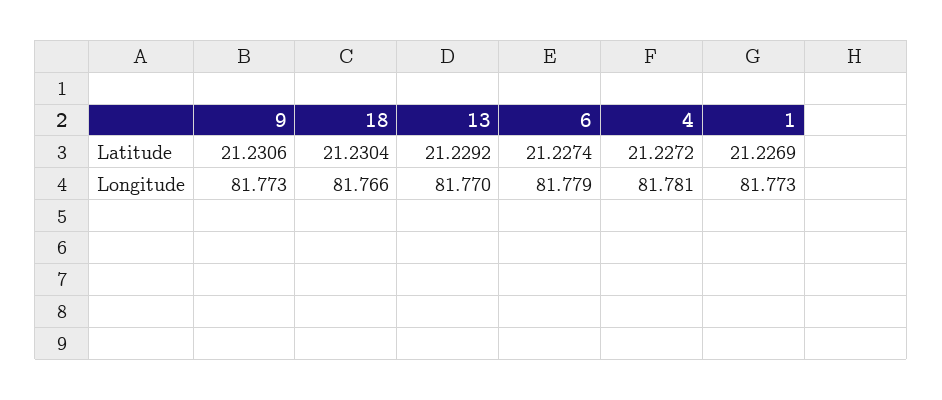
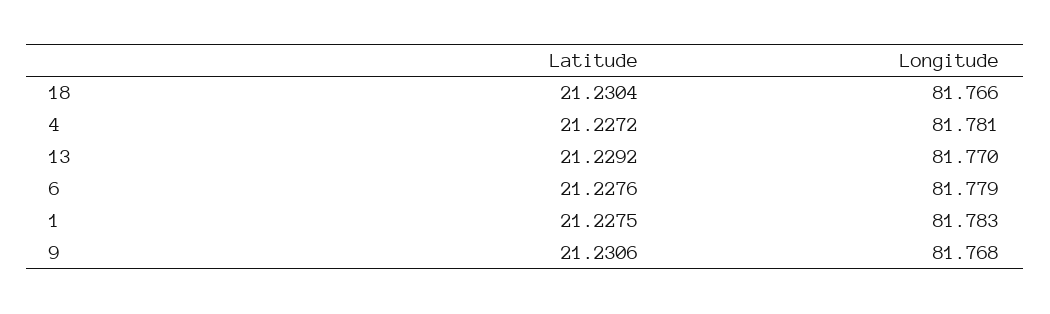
6, Latitude: 21.2274 -> 21.2276
1, Latitude: 21.2269 -> 21.2275
9, Longitude: 81.773 -> 81.768
1, Longitude: 81.773 -> 81.783

